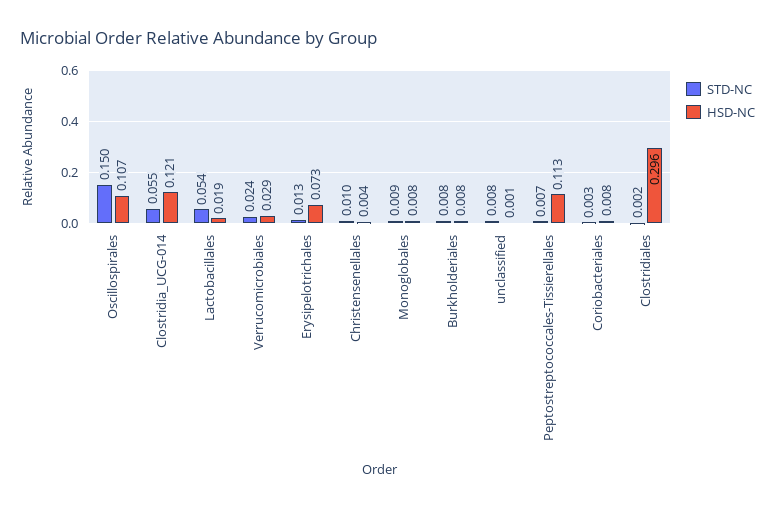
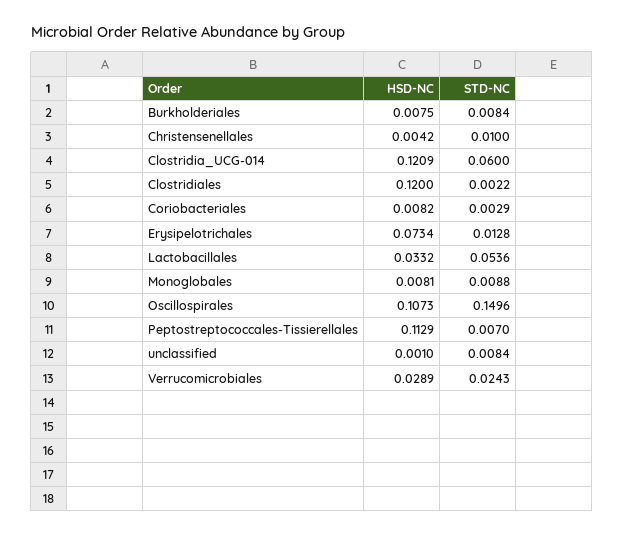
STD-NC, Clostridia_UCG-014: 0.055 -> 0.06
HSD-NC, Lactobacillales: 0.019 -> 0.0332
HSD-NC, Clostridiales: 0.296 -> 0.12

